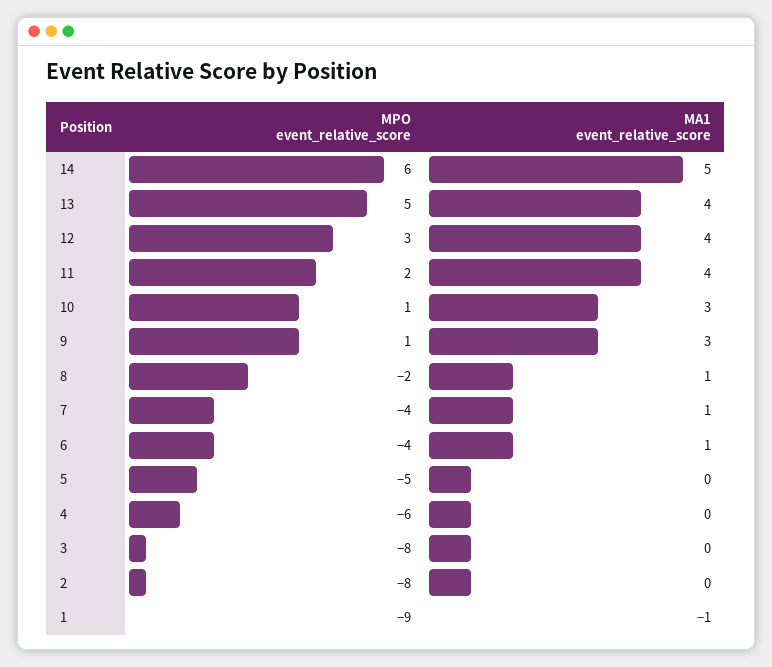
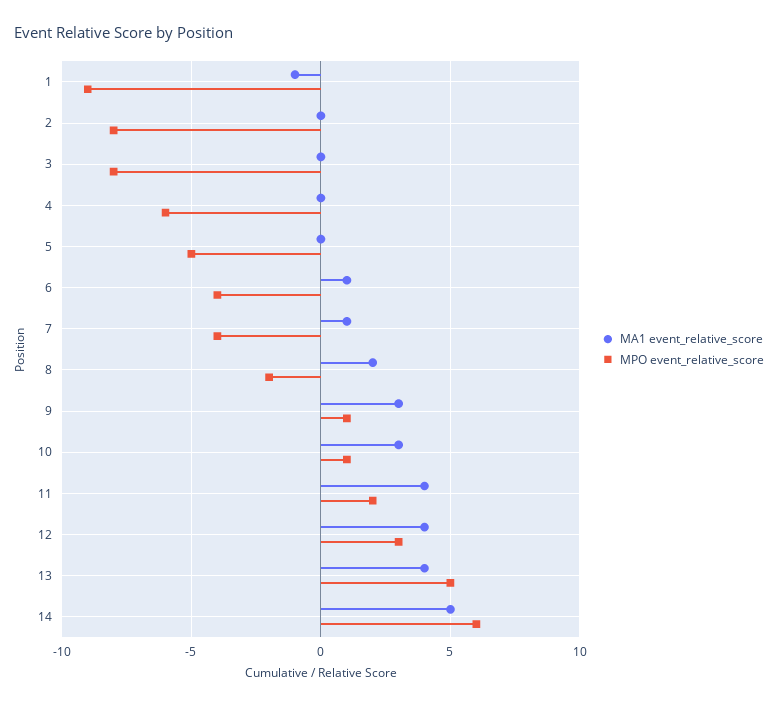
MA1 event_relative_score, 8: 1 -> 2

